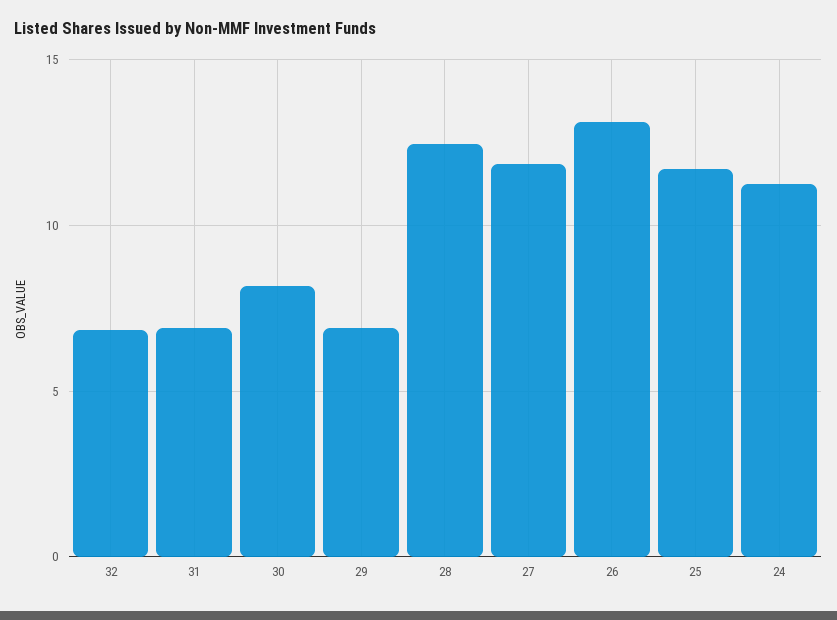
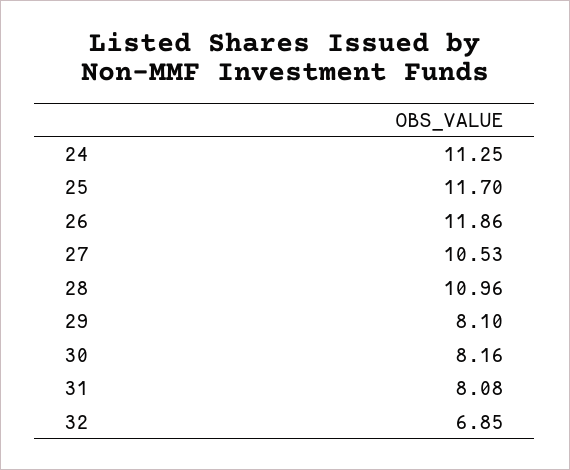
31: 7 -> 8.08
29: 7 -> 8.1
28: 12.5 -> 10.96
27: 12 -> 10.53
26: 13 -> 11.86

